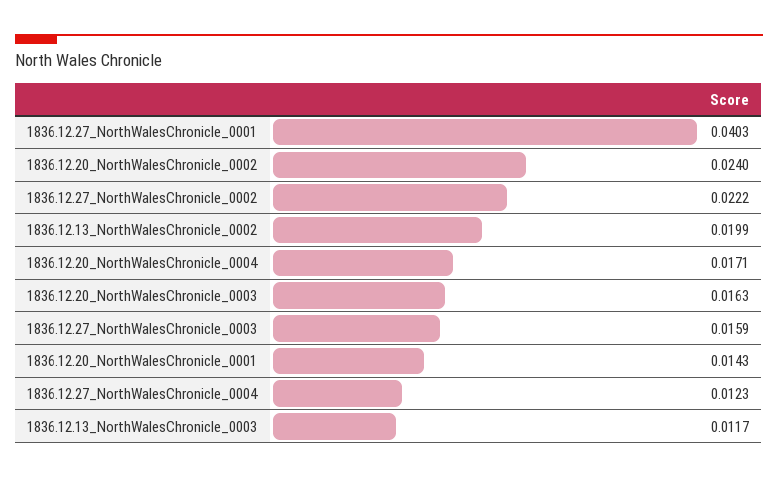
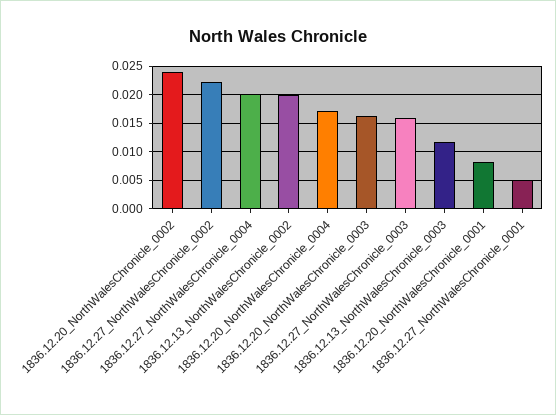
1836.12.27_NorthWalesChronicle_0001: 0.0403 -> 0.005
1836.12.20_NorthWalesChronicle_0001: 0.0143 -> 0.0075
1836.12.27_NorthWalesChronicle_0004: 0.0123 -> 0.02

